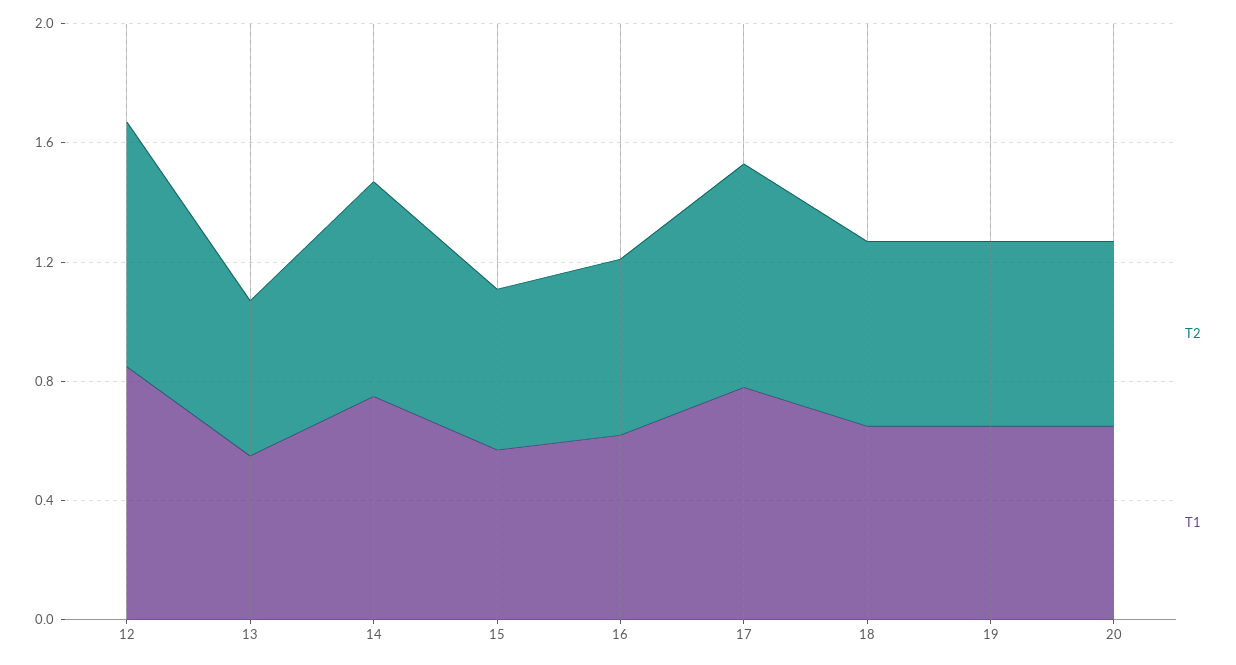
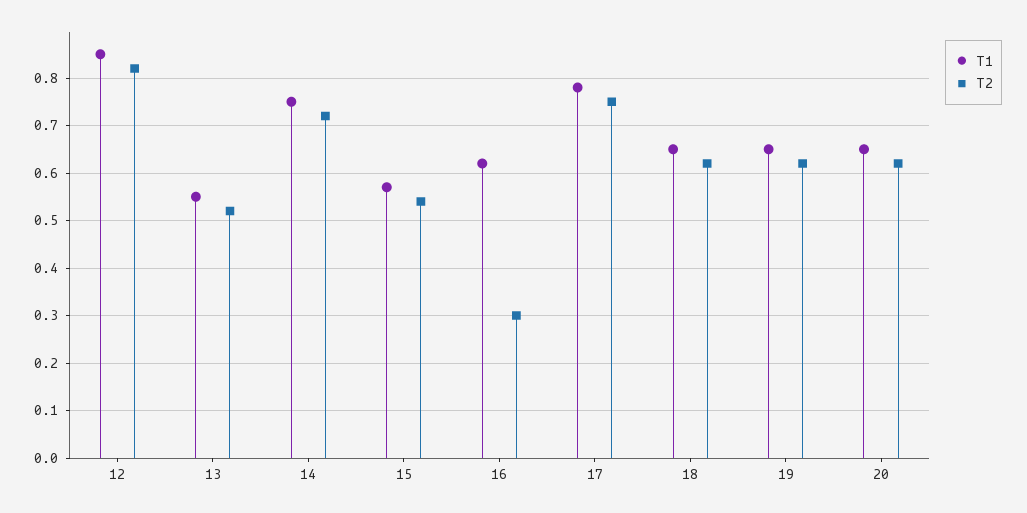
T2, 16: 0.6 -> 0.3

